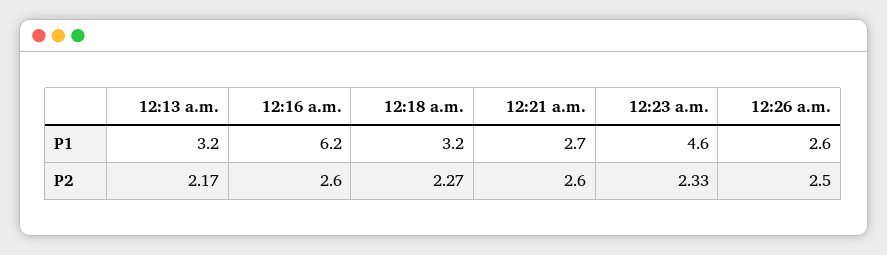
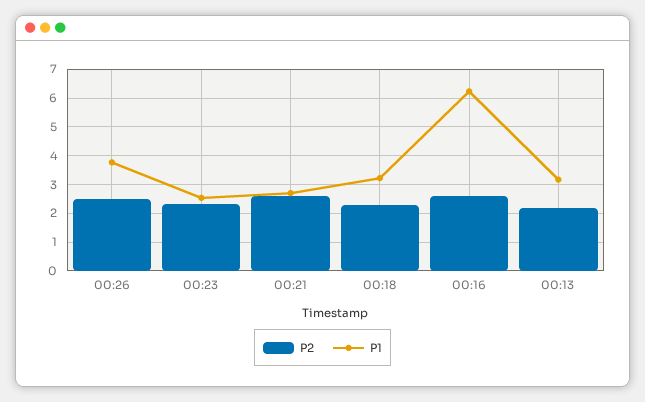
P1, 12:23 a.m.: 4.6 -> 2.5
P1, 12:26 a.m.: 2.6 -> 3.75

